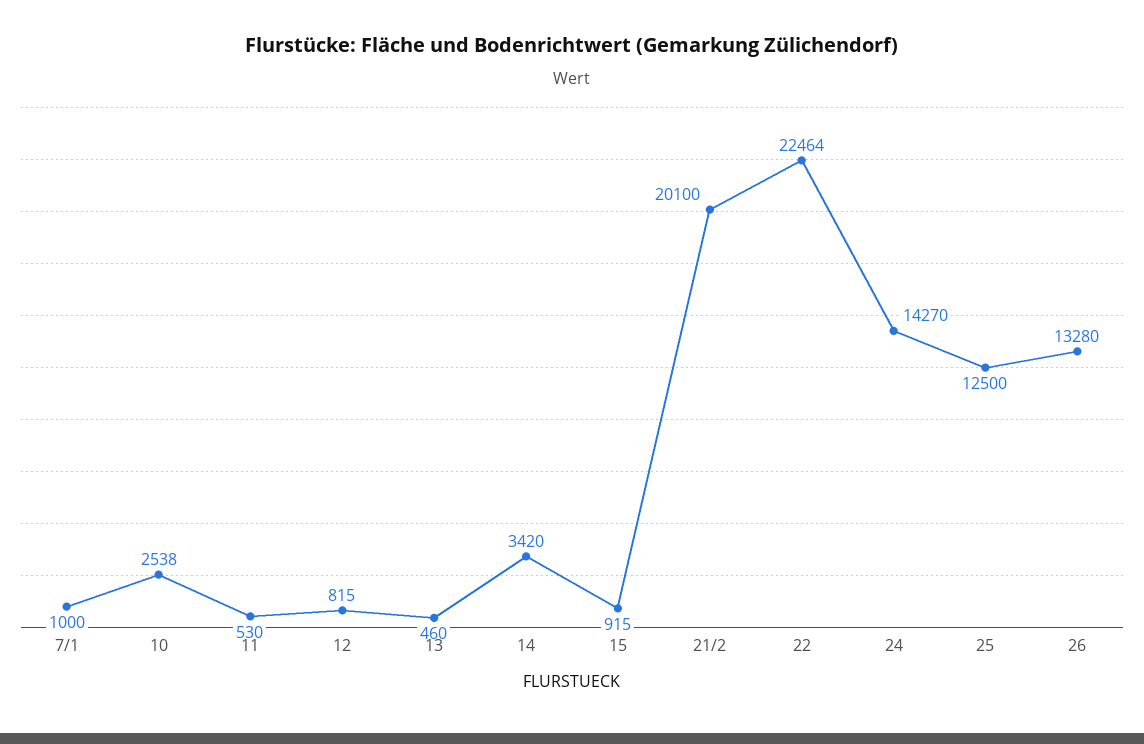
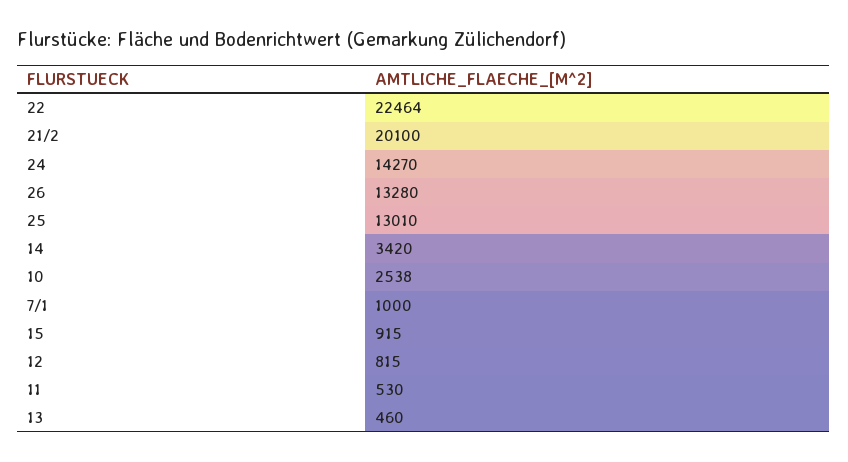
25: 12500 -> 13010

